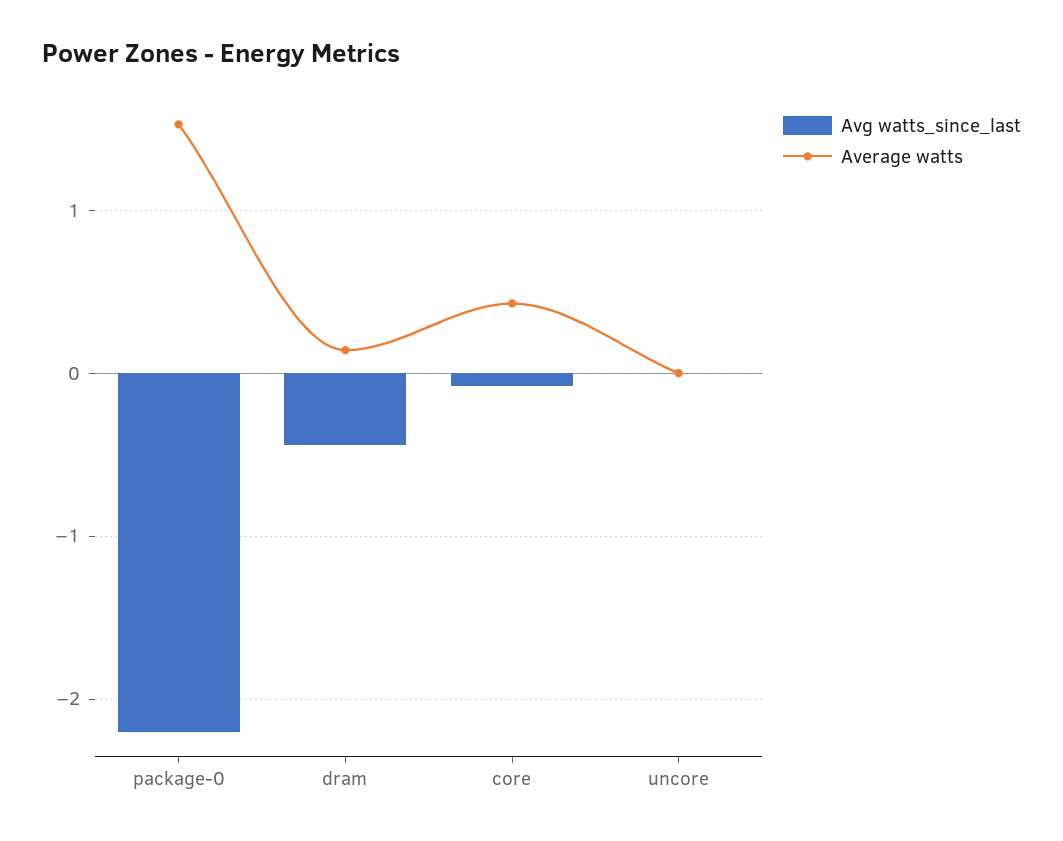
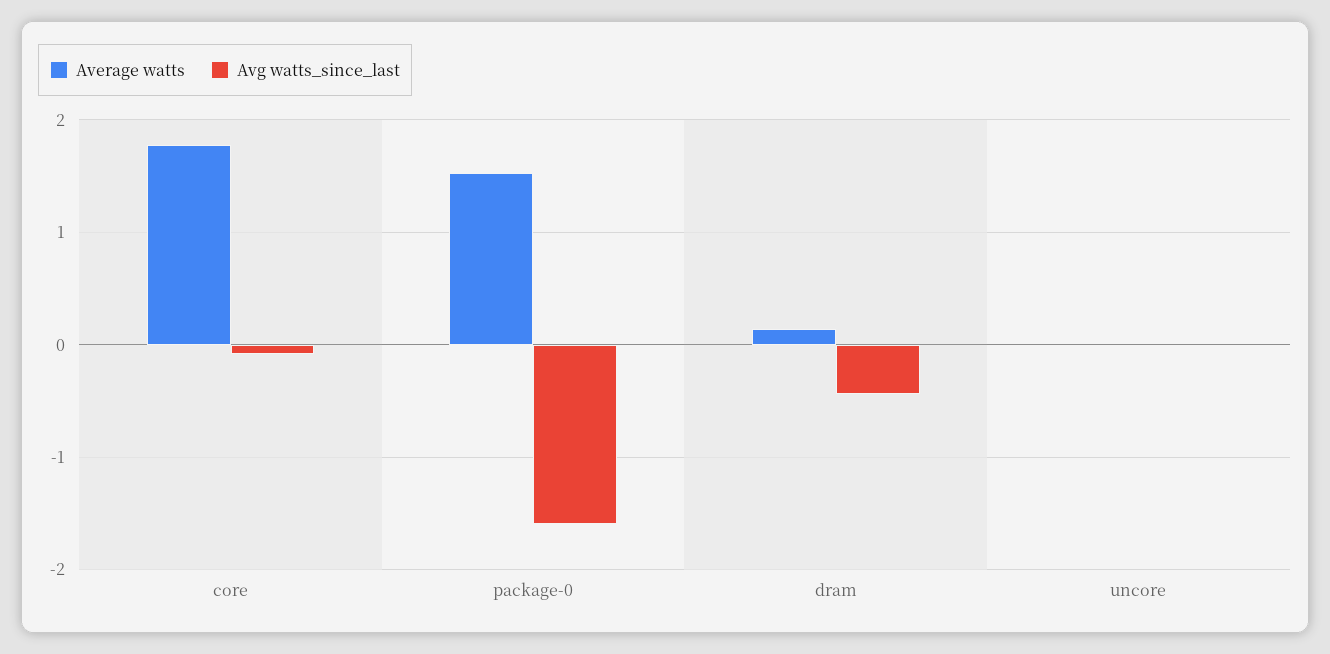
Avg watts_since_last, package-0: -2.2 -> -1.6
Average watts, core: 0.4 -> 1.8

